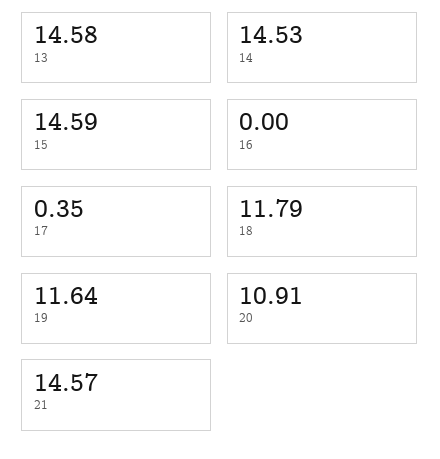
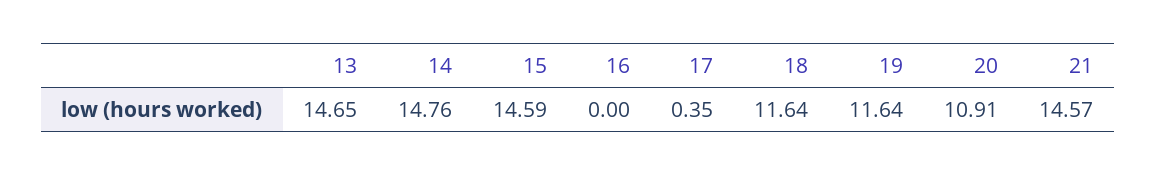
13: 14.58 -> 14.65
14: 14.53 -> 14.76
18: 11.79 -> 11.64

